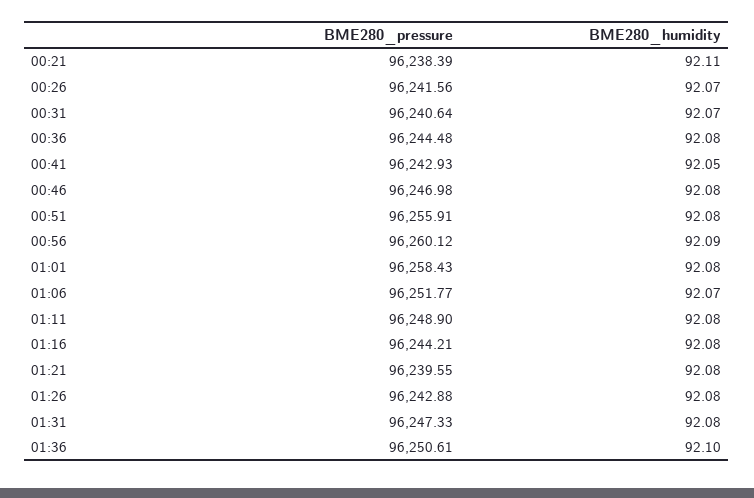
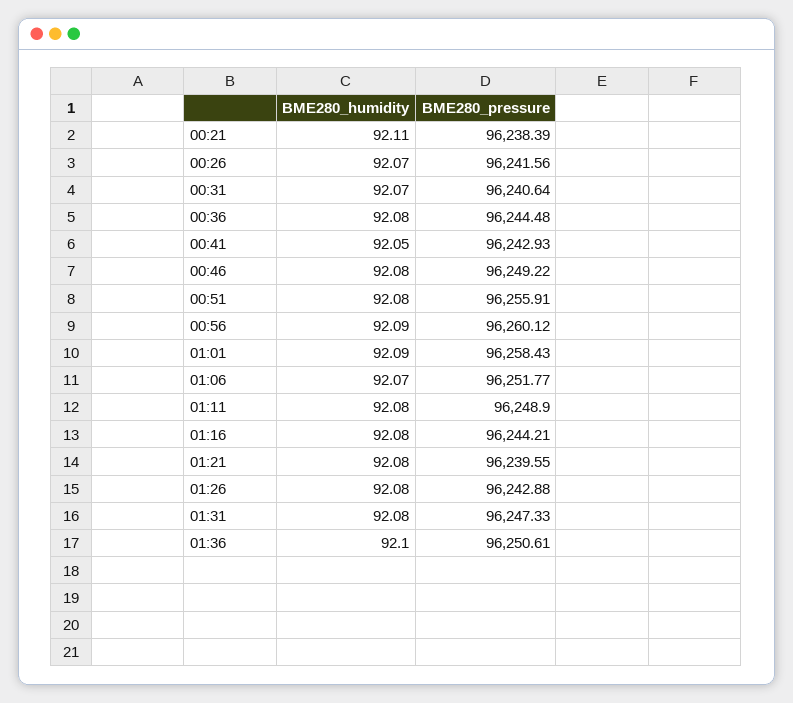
BME280_pressure, 00:46: 96246.98 -> 96249.22
BME280_humidity, 01:01: 92.08 -> 92.09

